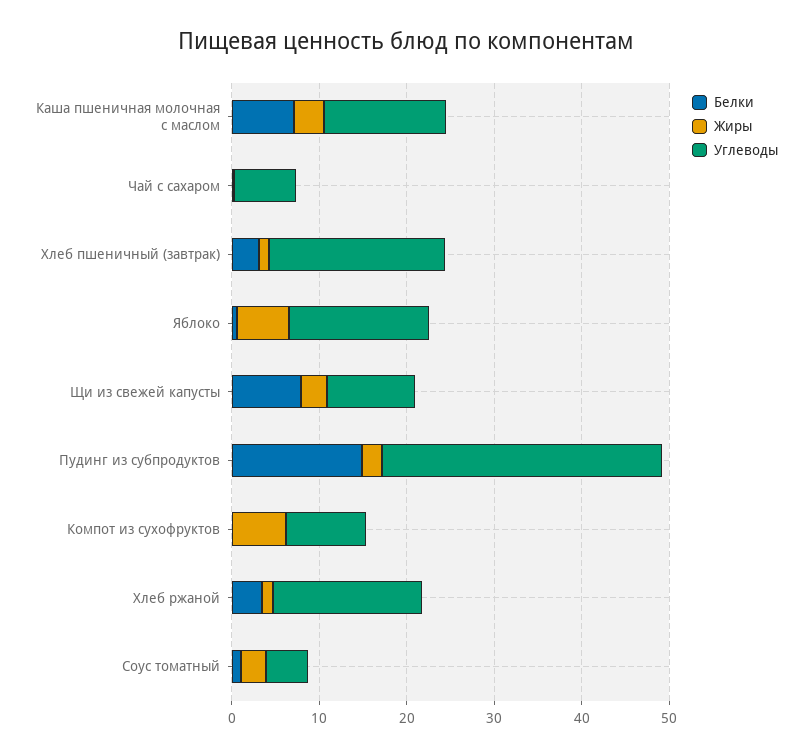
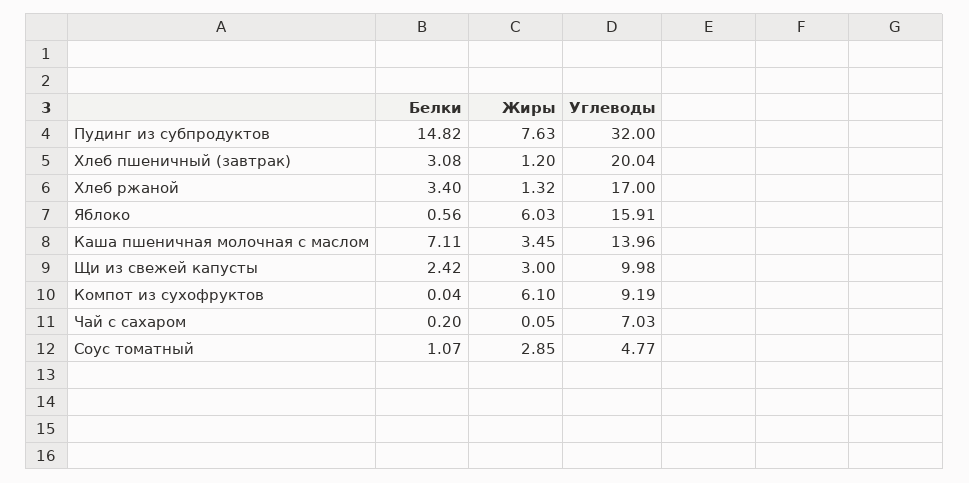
Белки, Щи из свежей капусты: 8 -> 2.42
Жиры, Пудинг из субпродуктов: 2 -> 7.63

